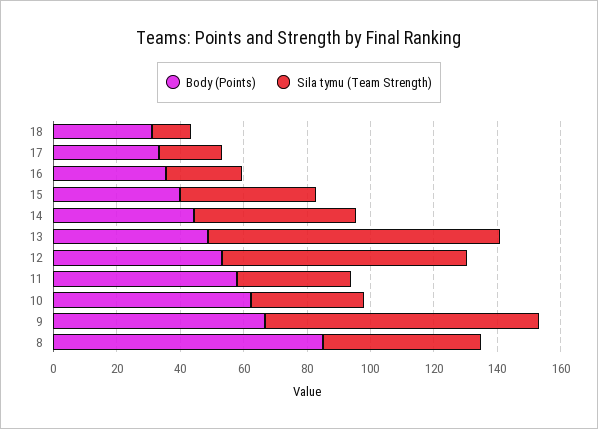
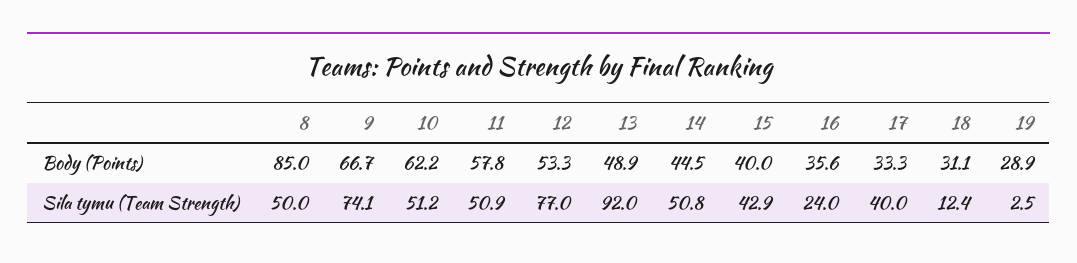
Sila tymu (Team Strength), 17: 20 -> 40
Sila tymu (Team Strength), 11: 35 -> 50.9
Sila tymu (Team Strength), 10: 35 -> 51.2
Sila tymu (Team Strength), 9: 85 -> 74.1
Body (Points), 19: none -> 28.9
Sila tymu (Team Strength), 19: none -> 2.5

